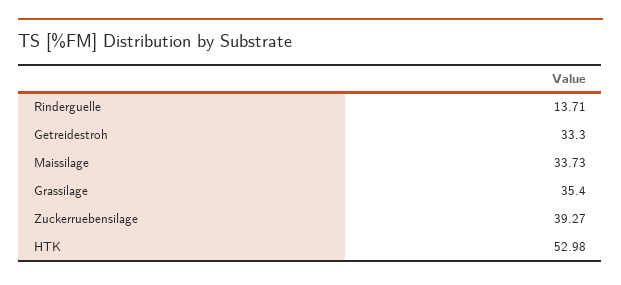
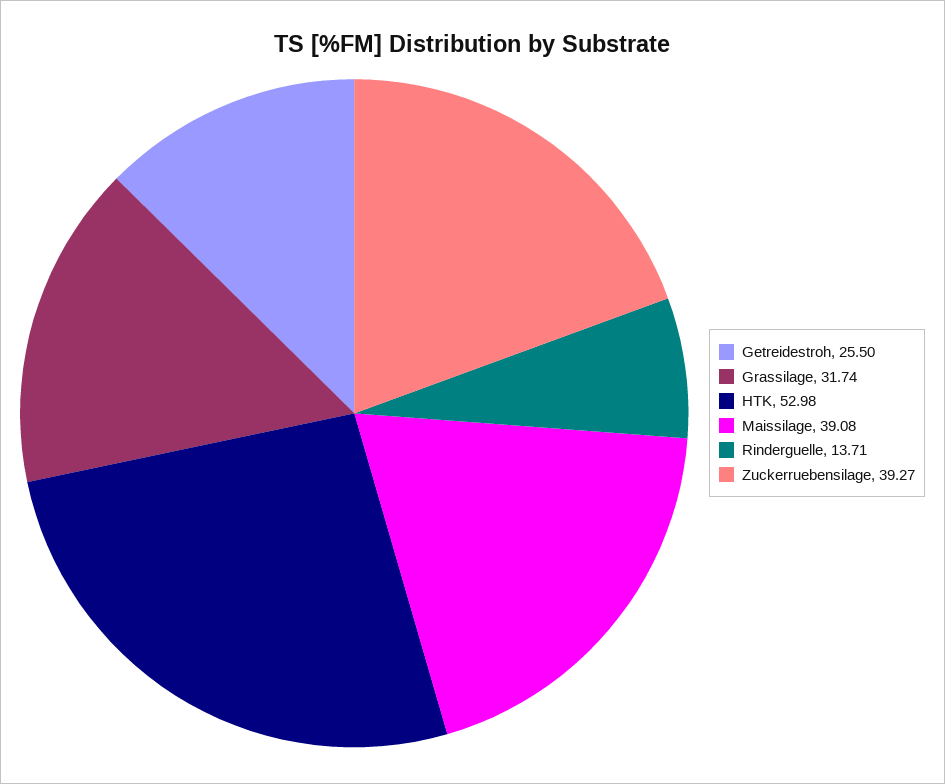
Getreidestroh: 33.3 -> 25.5
Maissilage: 33.73 -> 39.08
Grassilage: 35.4 -> 31.74

